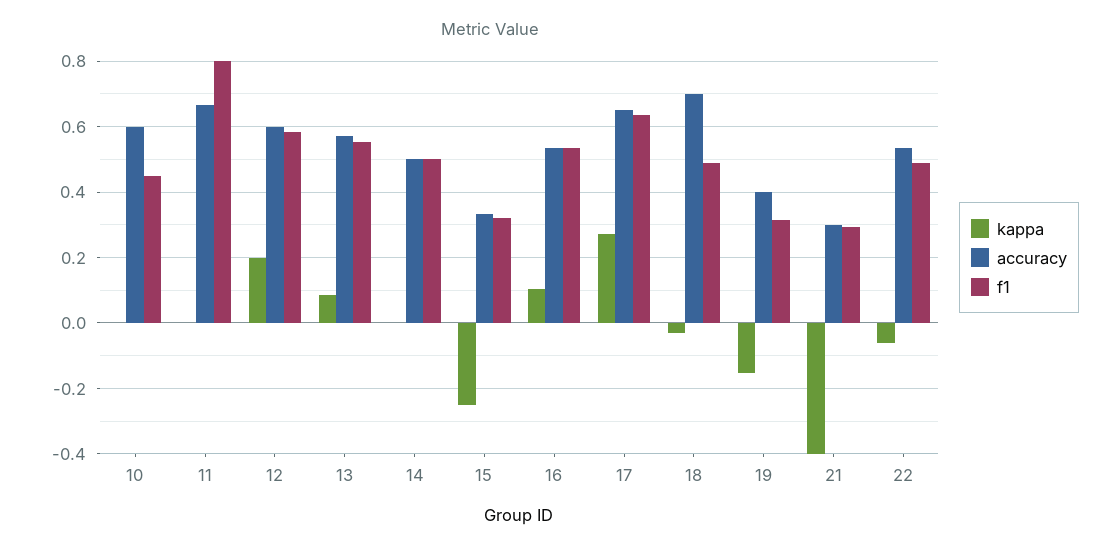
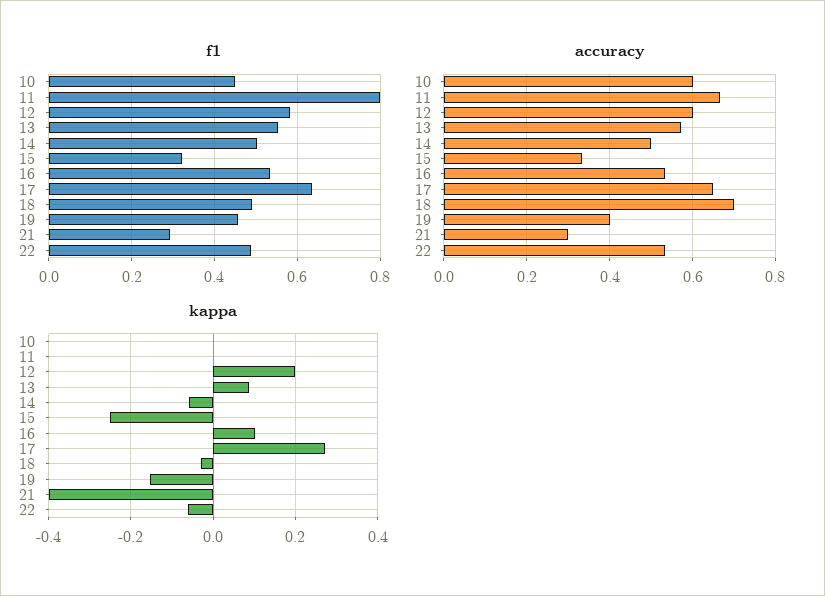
kappa, 14: 0 -> -0.06
f1, 19: 0.32 -> 0.46

